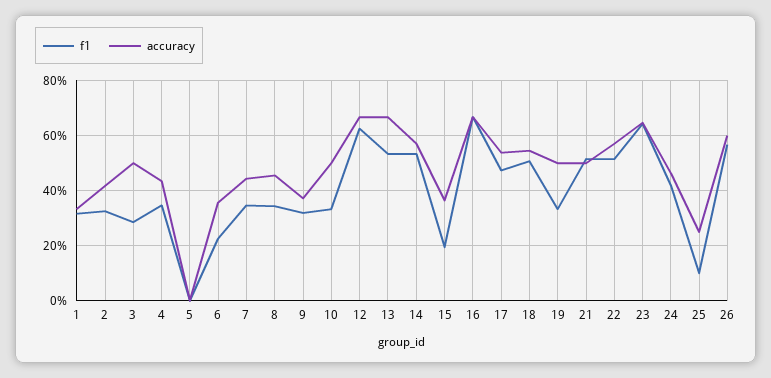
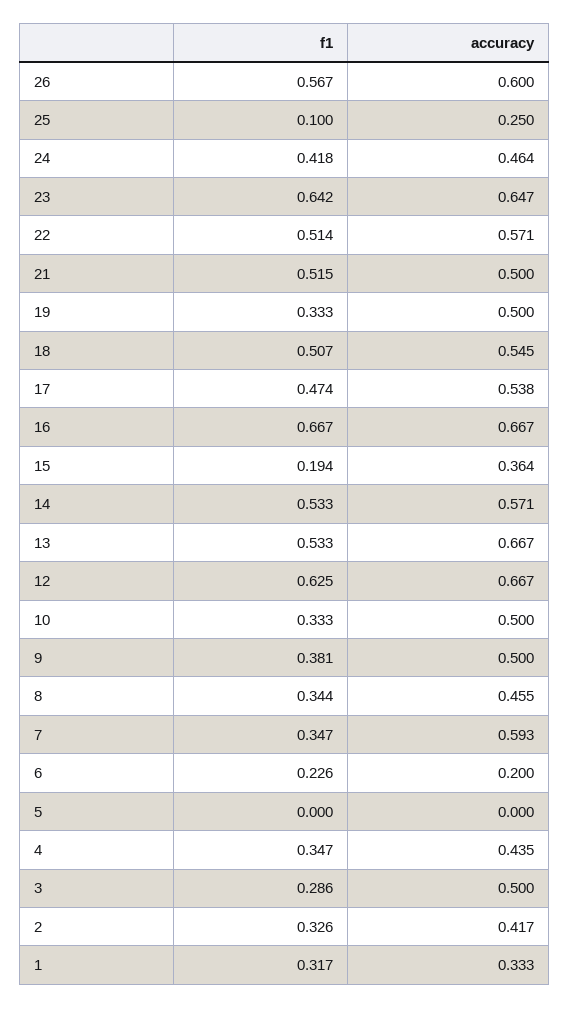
accuracy, 6: 0.35 -> 0.2
accuracy, 7: 0.45 -> 0.593
f1, 9: 0.325 -> 0.381
accuracy, 9: 0.375 -> 0.5

